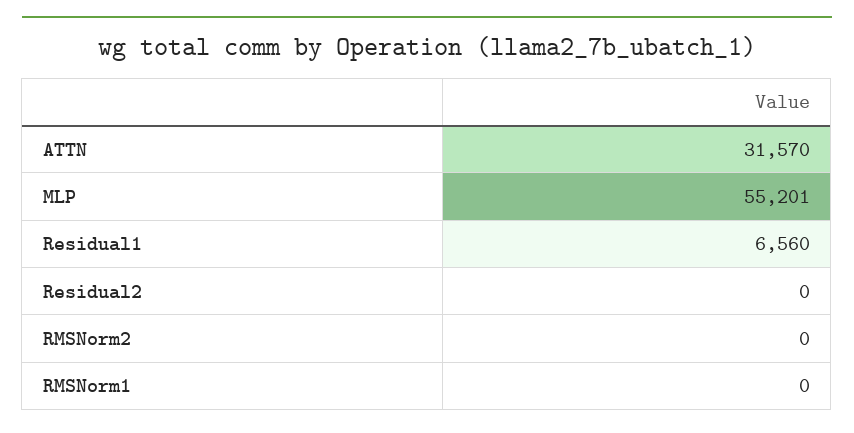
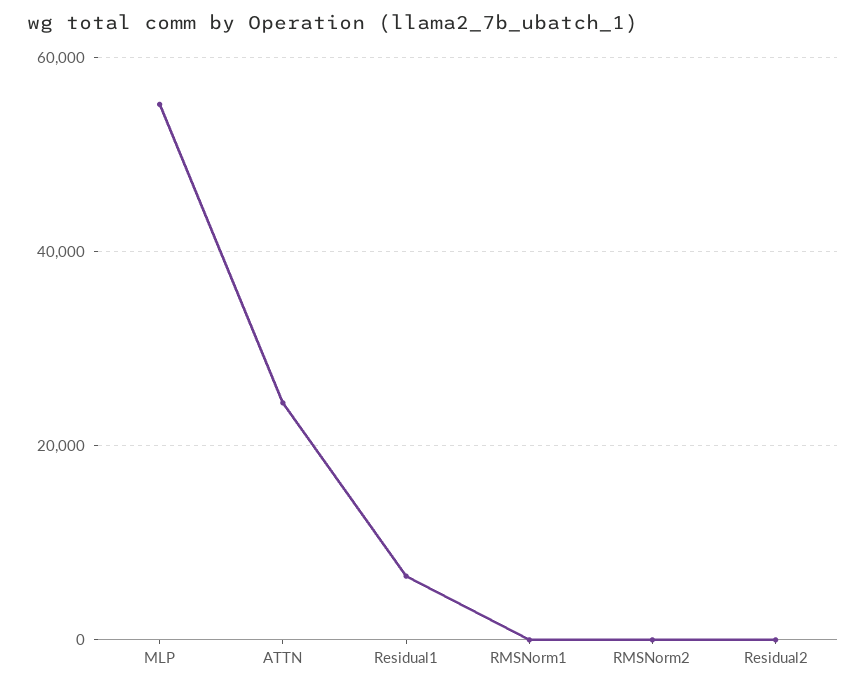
ATTN: 31570 -> 24000

